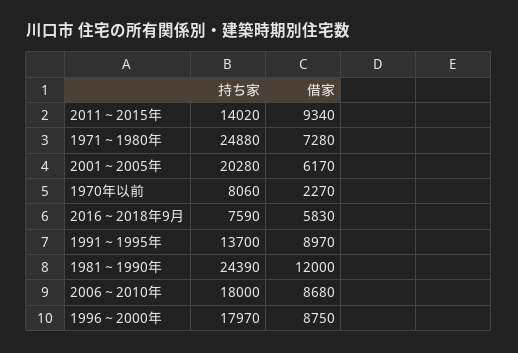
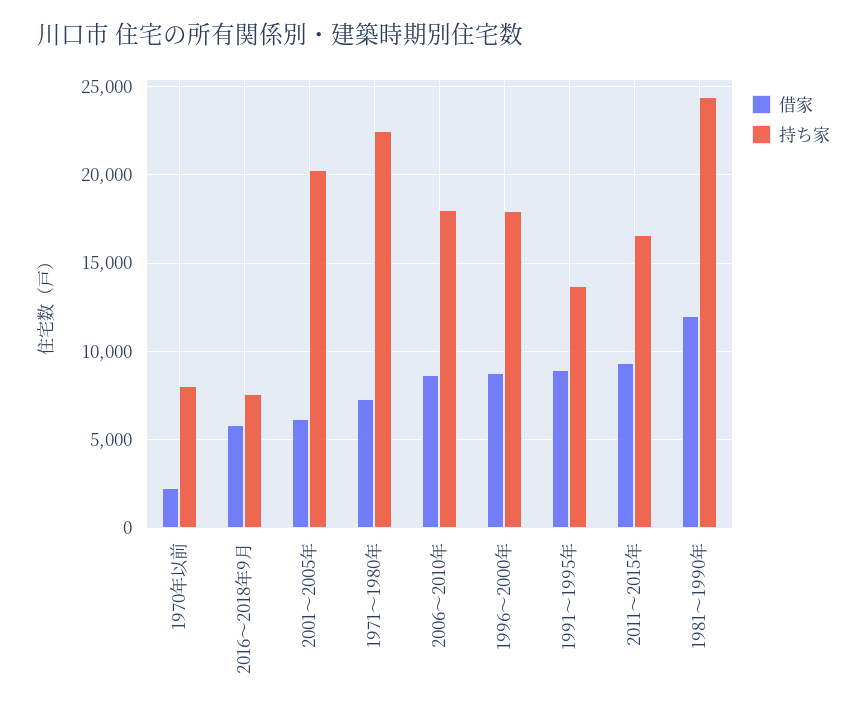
持ち家, 2011～2015年: 14020 -> 16500
持ち家, 1971～1980年: 24880 -> 22500

